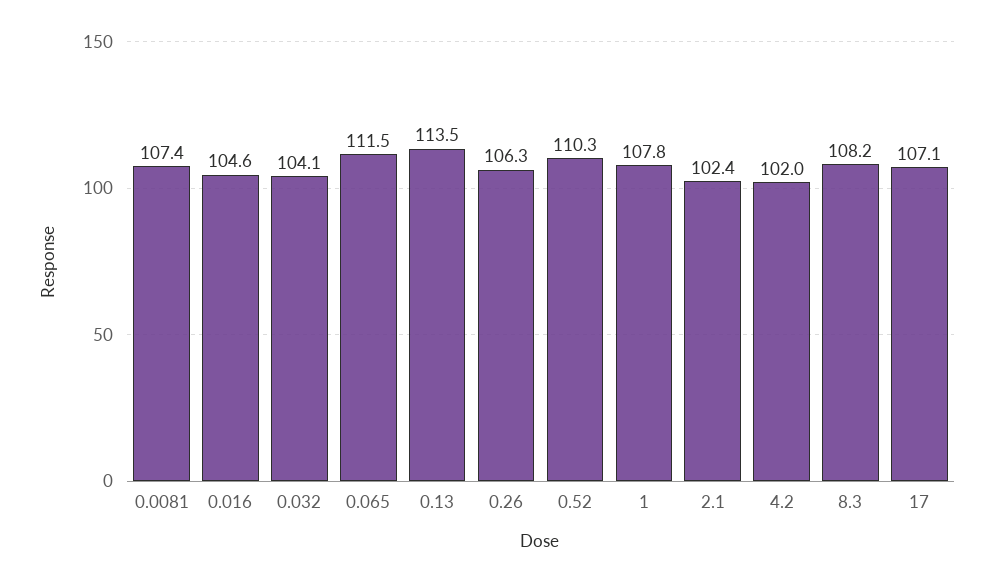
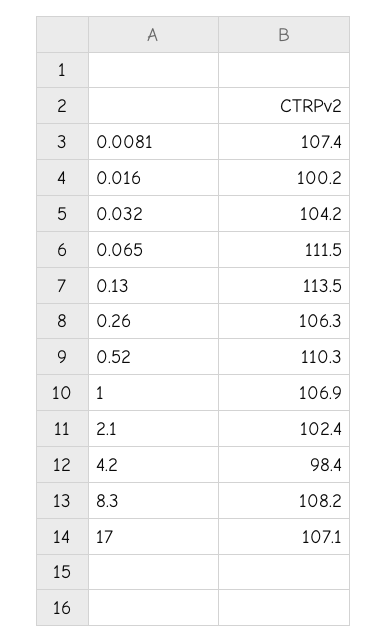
0.016: 104.6 -> 100.2
0.032: 104.1 -> 104.2
1: 107.8 -> 106.9
4.2: 102 -> 98.4

